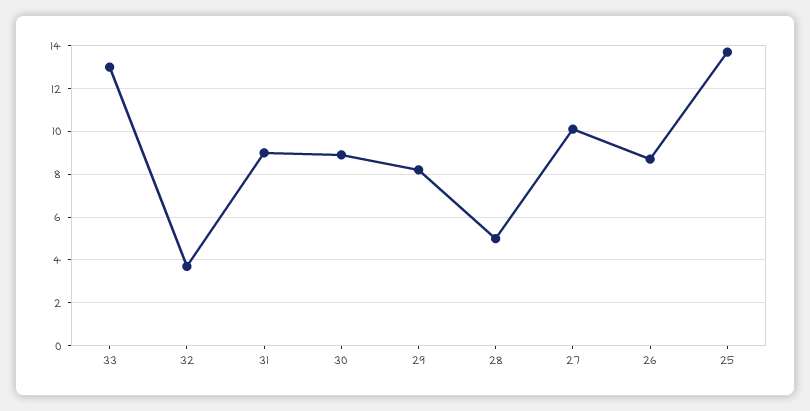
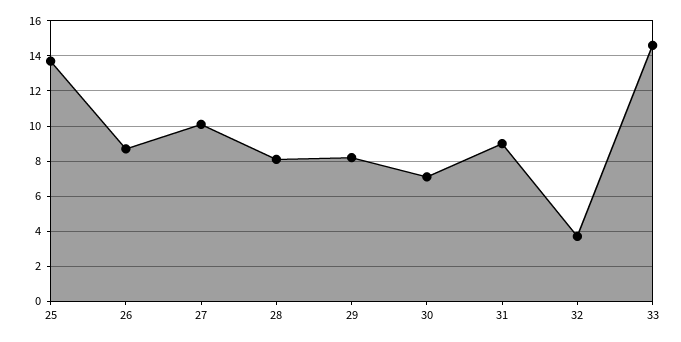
33: 13 -> 14.5
30: 9 -> 7
28: 5 -> 8

